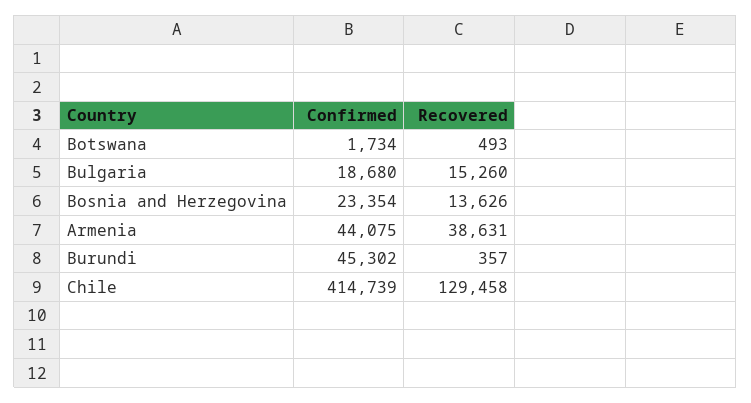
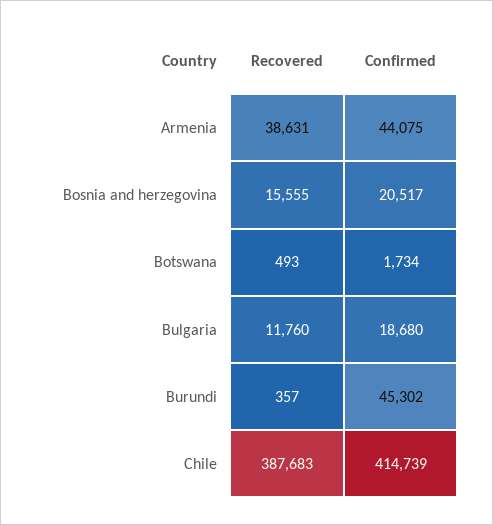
Recovered, Bulgaria: 15260 -> 11760
Confirmed, Bosnia and Herzegovina: 23354 -> 20517
Recovered, Bosnia and Herzegovina: 13626 -> 15555
Recovered, Chile: 129458 -> 387683

